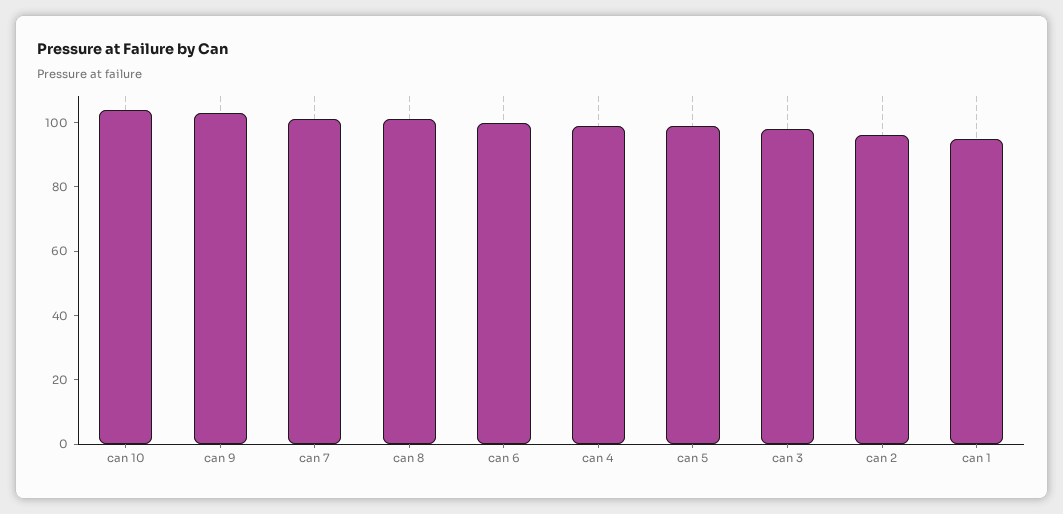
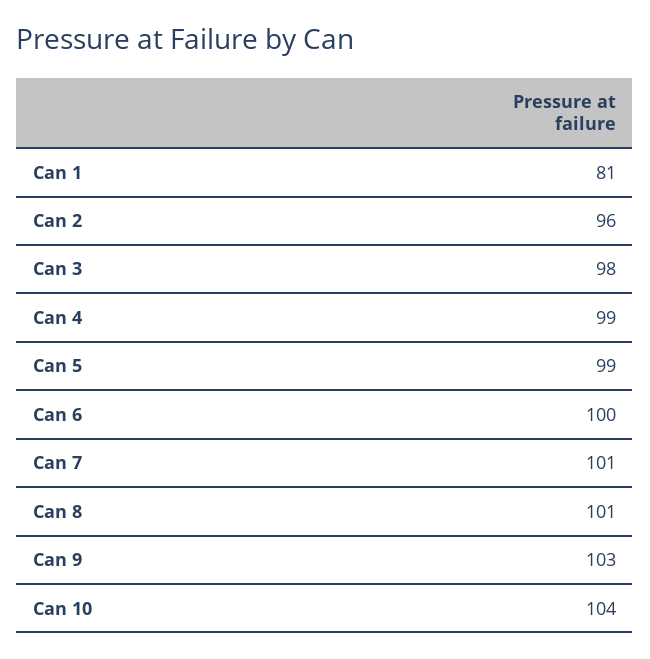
can 1: 95 -> 81

